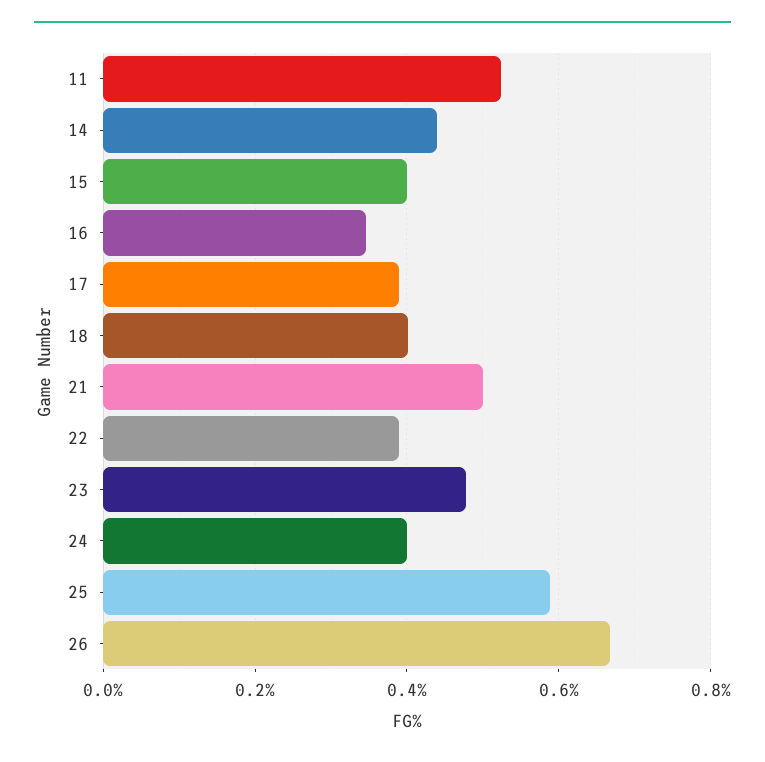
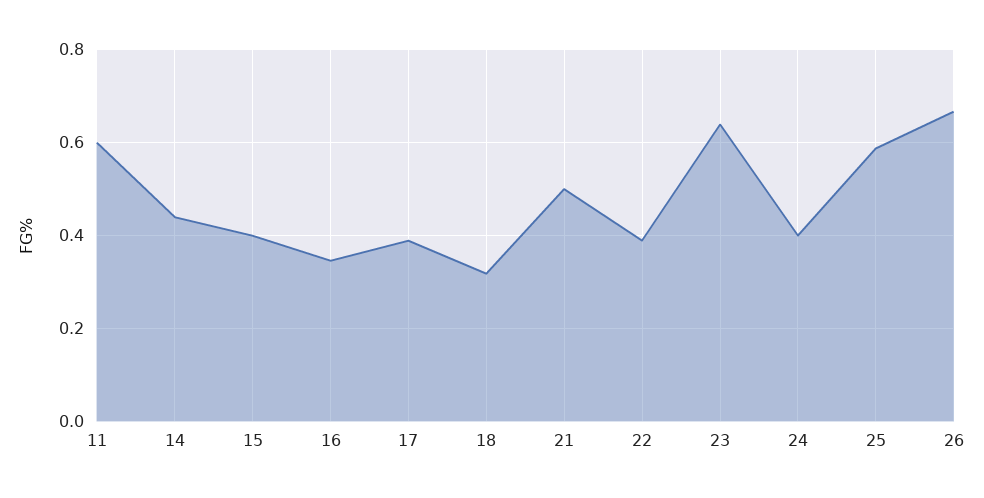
11: 0.52 -> 0.6
18: 0.4 -> 0.32
23: 0.48 -> 0.64

